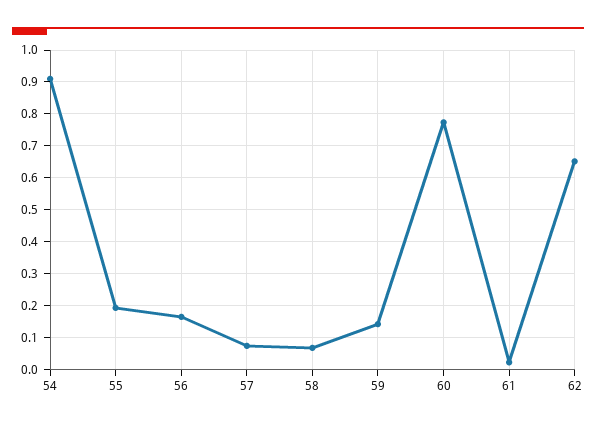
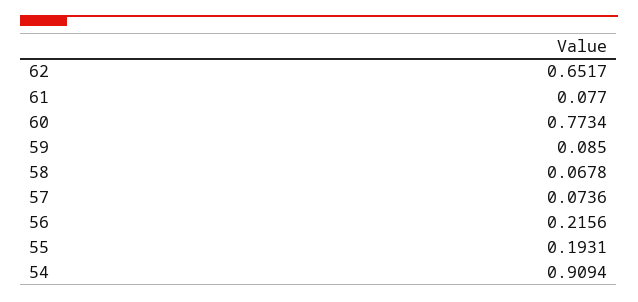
56: 0.16 -> 0.2156
59: 0.14 -> 0.085
61: 0.02 -> 0.077

